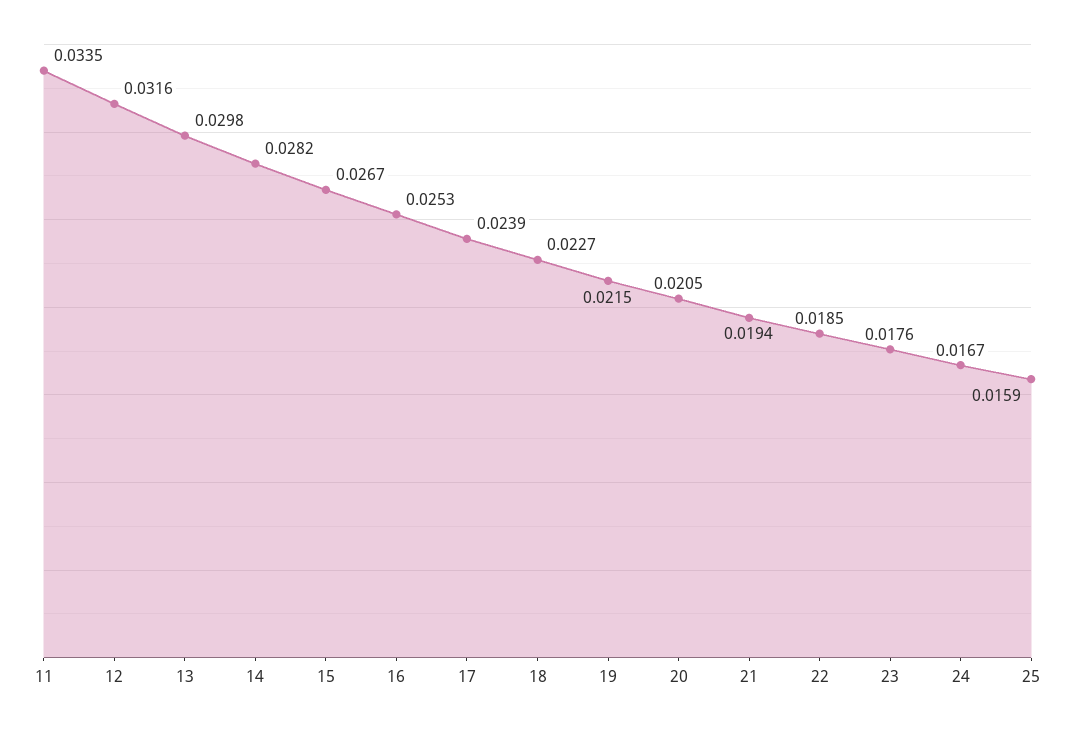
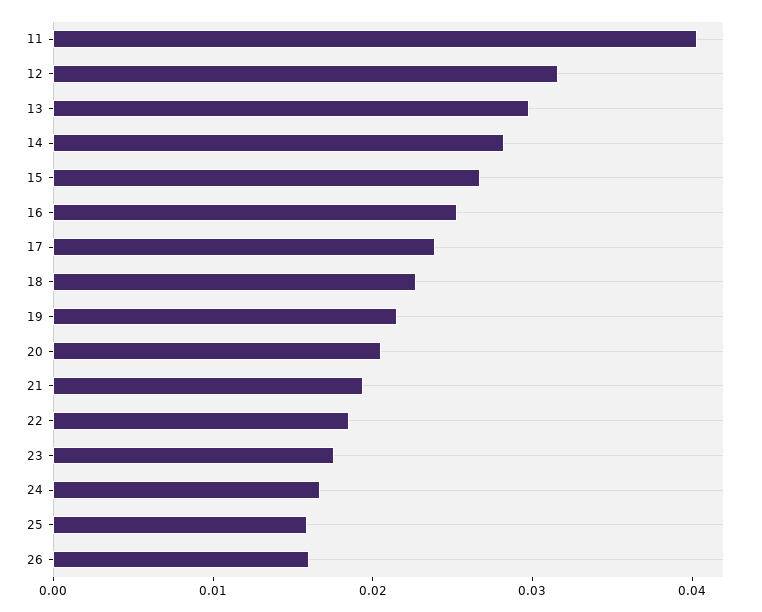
11: 0.0335 -> 0.04
26: none -> 0.016

